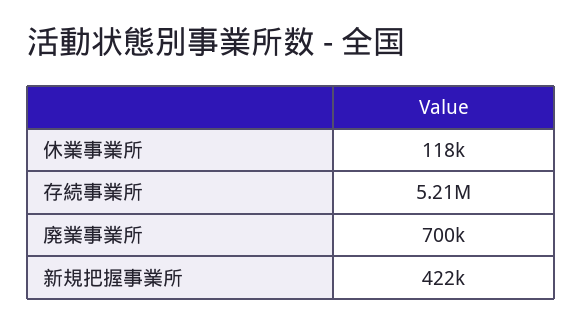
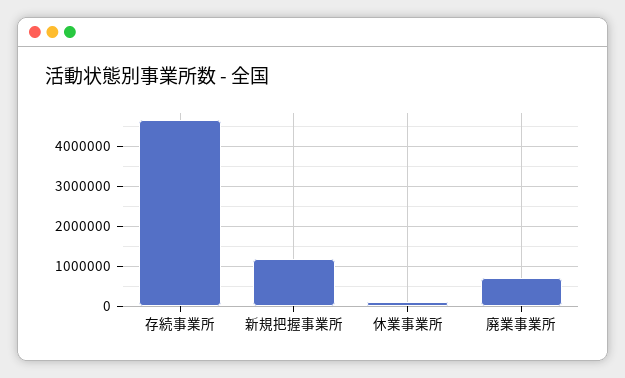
存続事業所: 5210000 -> 4600000
新規把握事業所: 422000 -> 1200000

